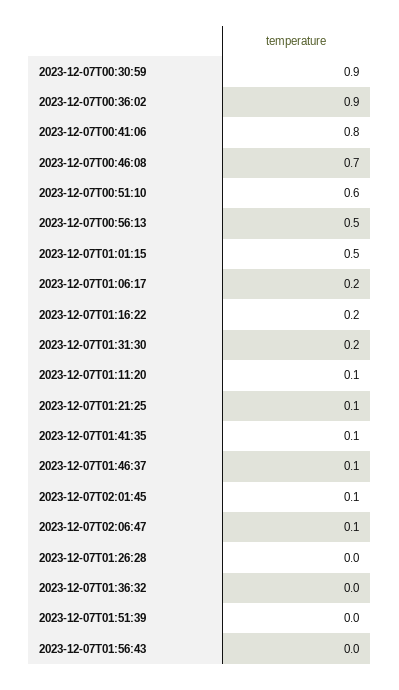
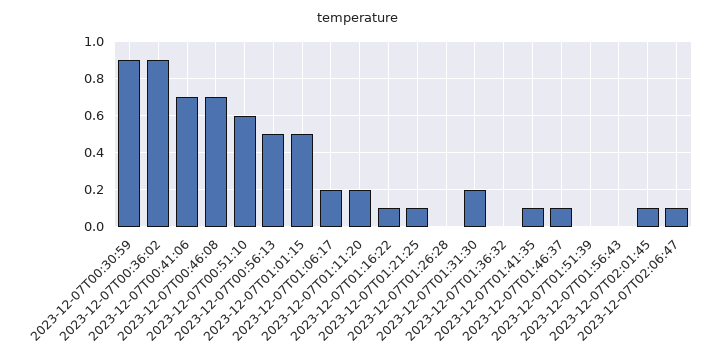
2023-12-07T00:41:06: 0.8 -> 0.7
2023-12-07T01:16:22: 0.2 -> 0.1
2023-12-07T01:11:20: 0.1 -> 0.2

